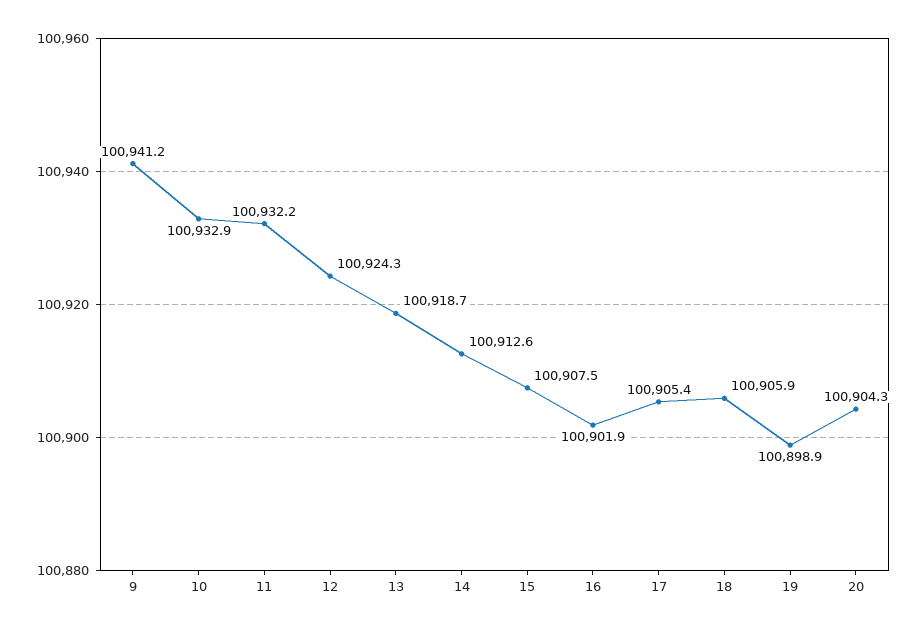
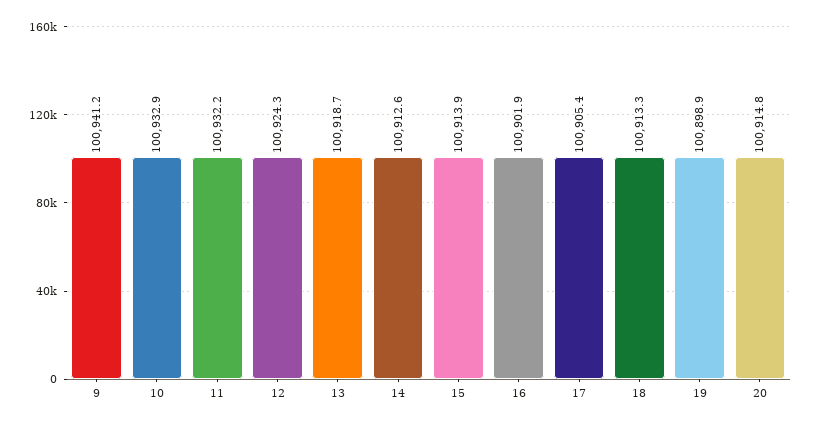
15: 100907.5 -> 100913.9
18: 100905.9 -> 100913.3
20: 100904.3 -> 100914.8

